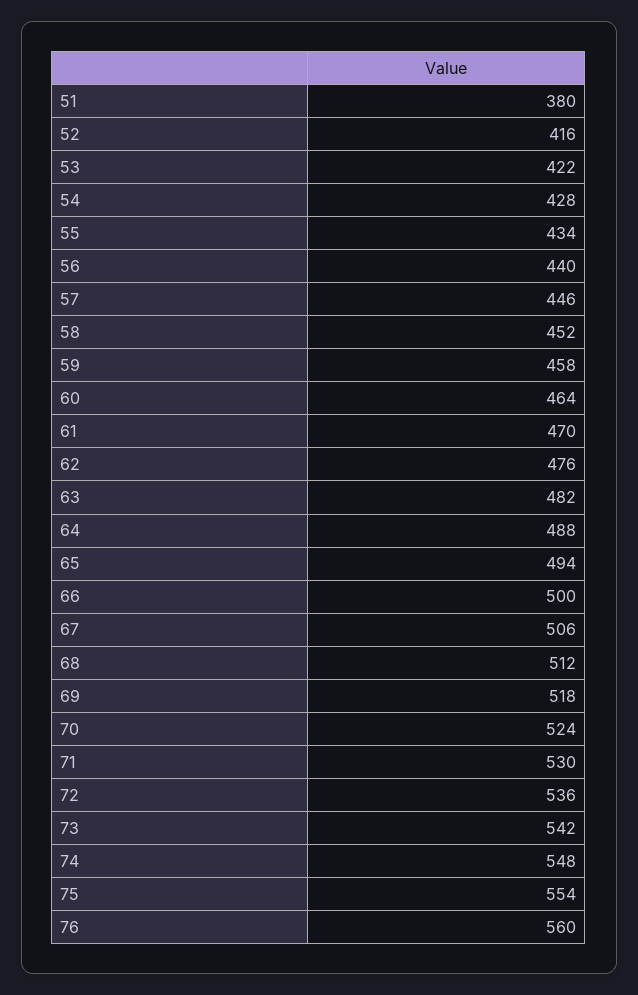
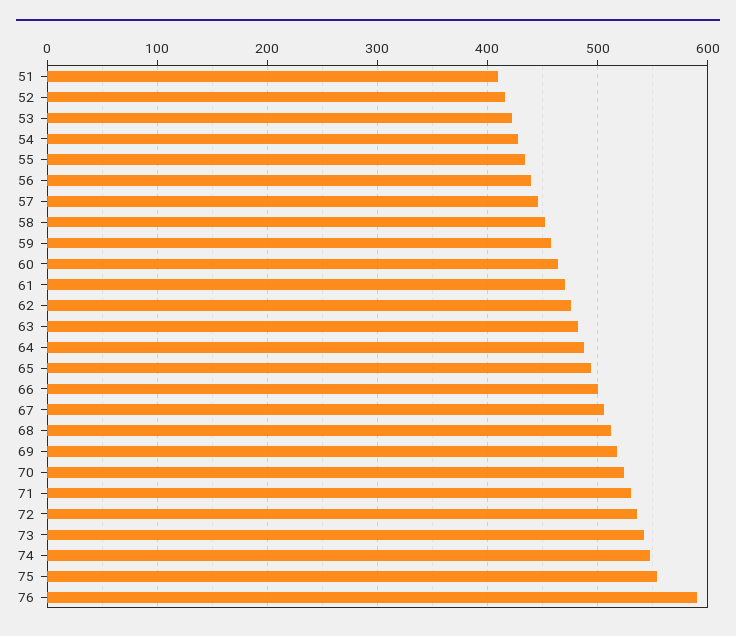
51: 380 -> 410
76: 560 -> 590

